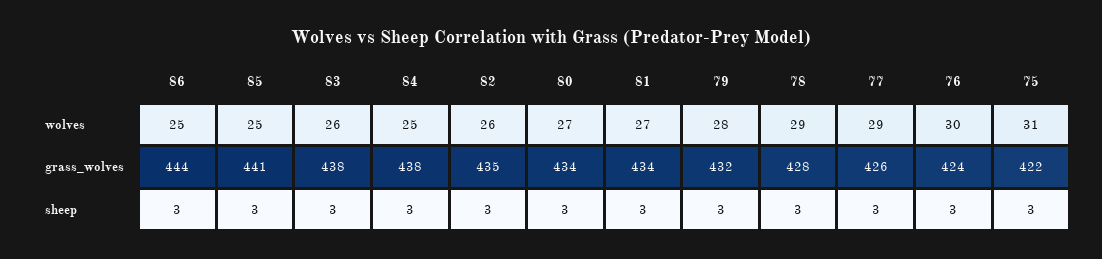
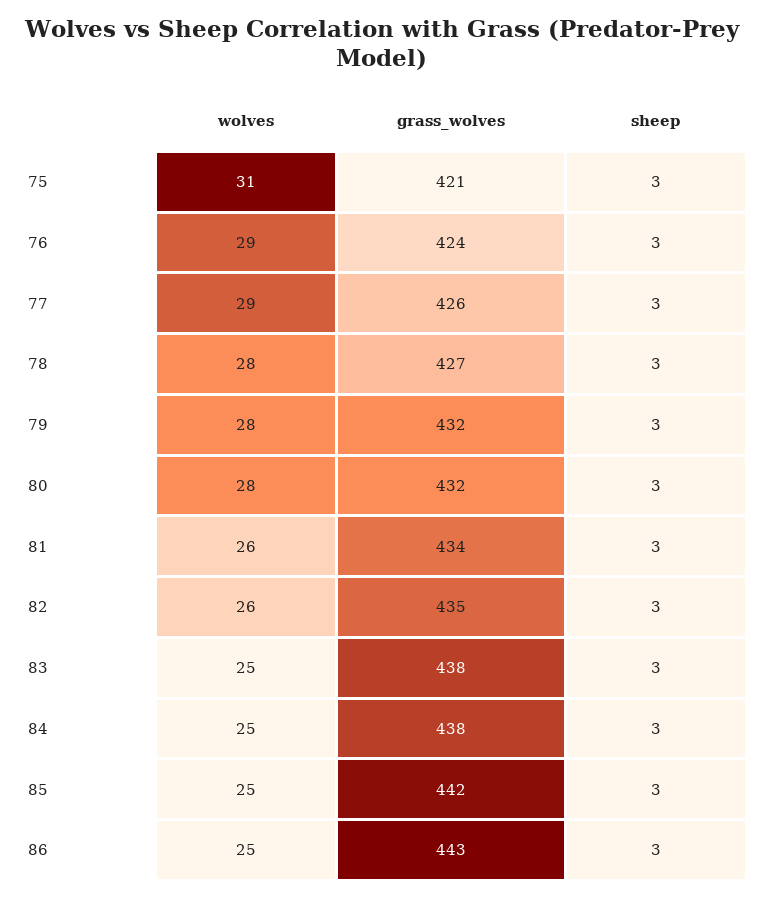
83, wolves: 26 -> 25
80, wolves: 27 -> 28
81, wolves: 27 -> 26
78, wolves: 29 -> 28
76, wolves: 30 -> 29
86, grass_wolves: 444 -> 443
85, grass_wolves: 441 -> 442
80, grass_wolves: 434 -> 432
78, grass_wolves: 428 -> 427
75, grass_wolves: 422 -> 421

